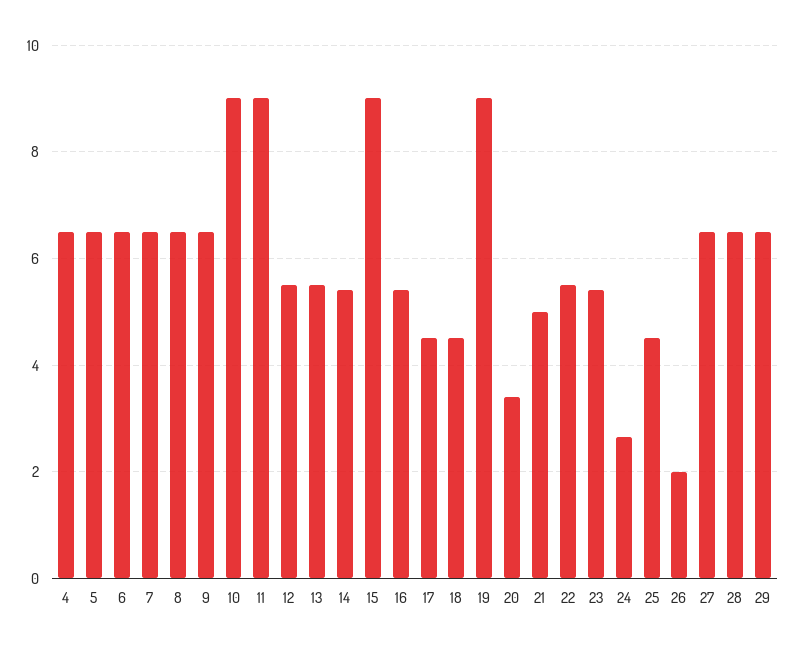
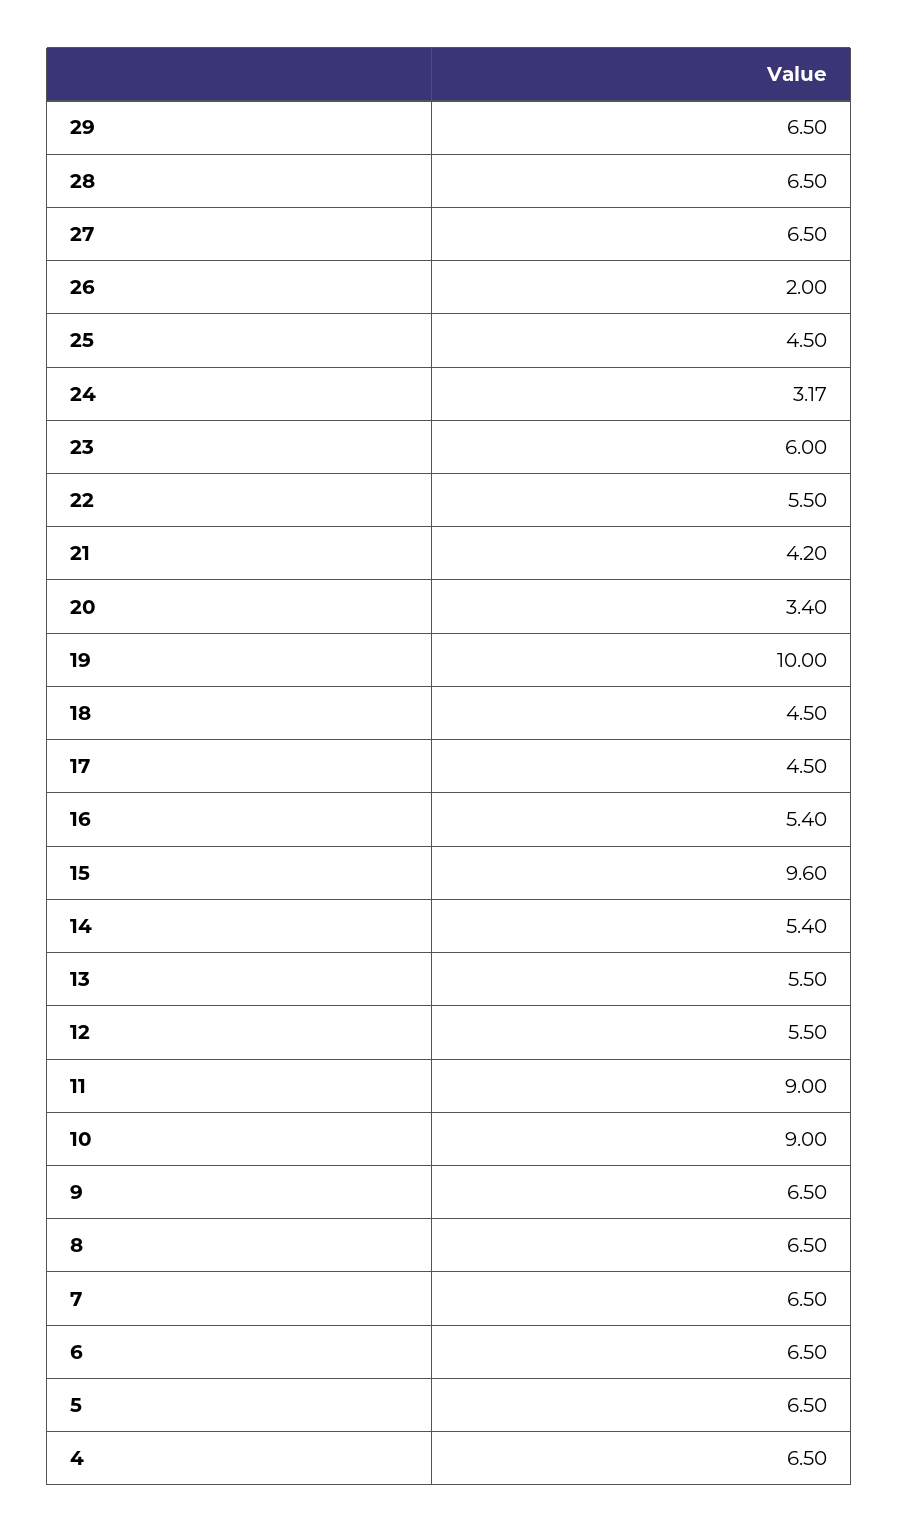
15: 9 -> 9.6
19: 9 -> 10
21: 5 -> 4.2
23: 5.4 -> 6
24: 2.6 -> 3.17

